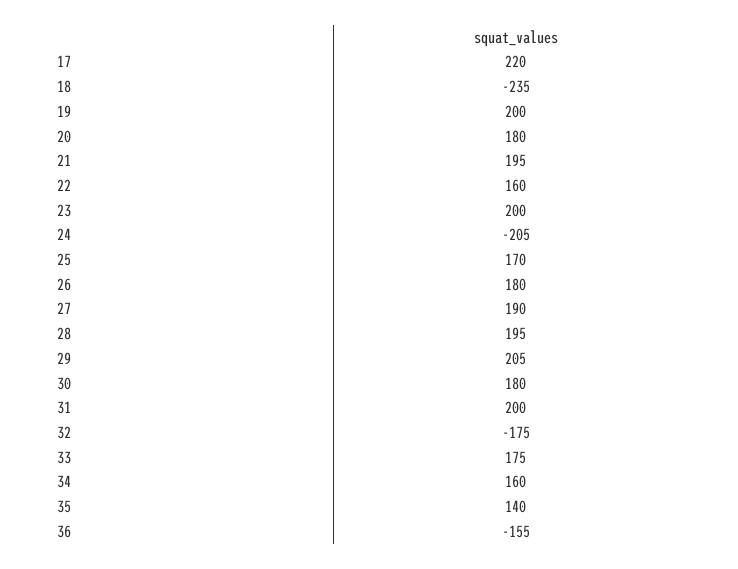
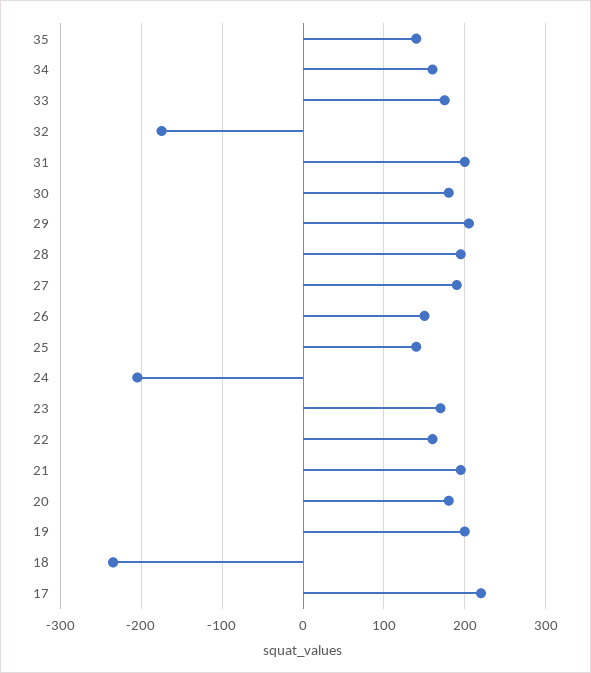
23: 200 -> 170
25: 170 -> 140
26: 180 -> 150
36: -155 -> none

